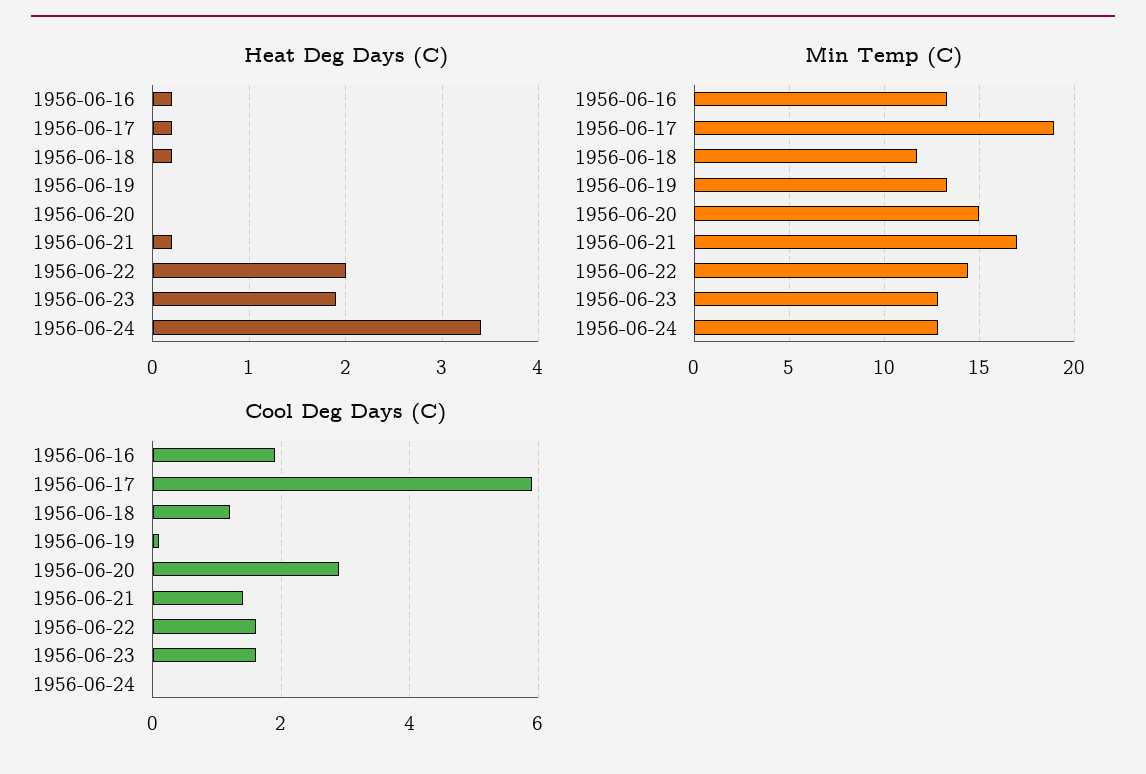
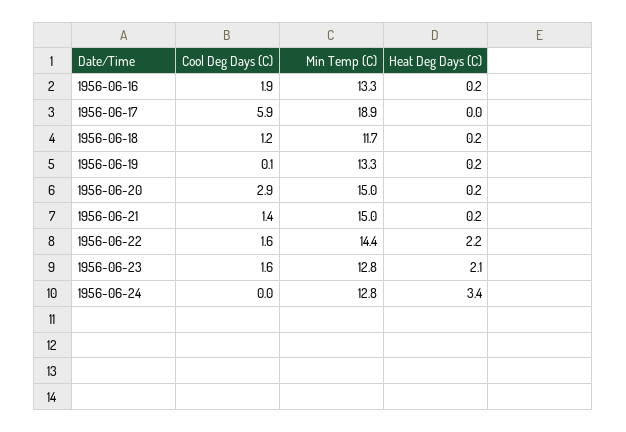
Heat Deg Days (C), 1956-06-17: 0.2 -> 0
Heat Deg Days (C), 1956-06-19: 0 -> 0.2
Heat Deg Days (C), 1956-06-20: 0 -> 0.2
Heat Deg Days (C), 1956-06-22: 2 -> 2.2
Heat Deg Days (C), 1956-06-23: 1.9 -> 2.1
Min Temp (C), 1956-06-21: 17 -> 15

